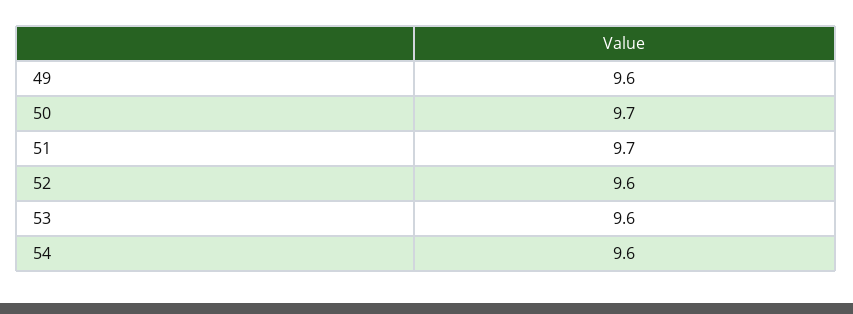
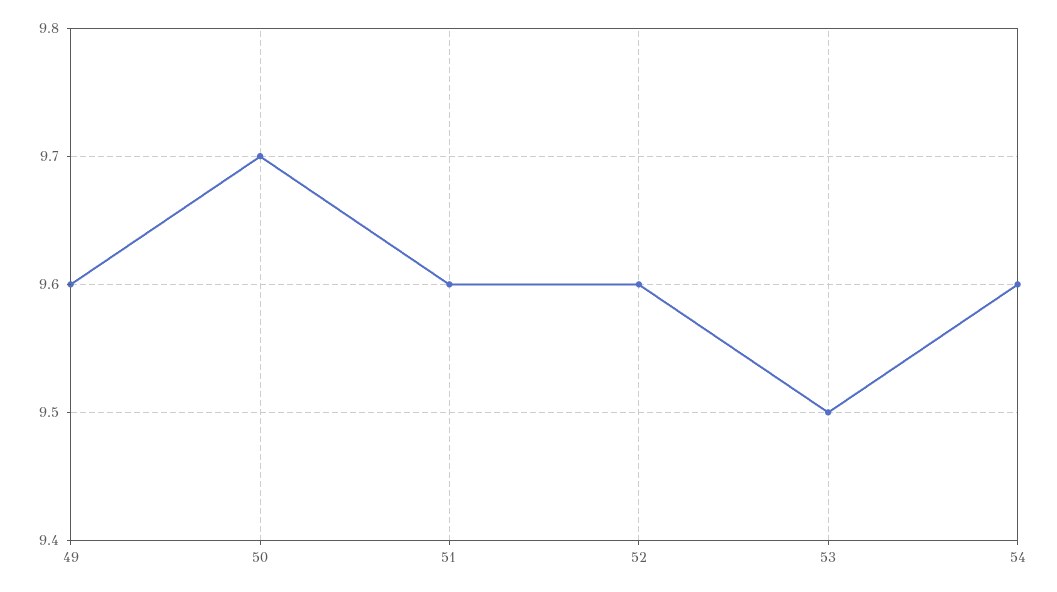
51: 9.7 -> 9.6
53: 9.6 -> 9.5

